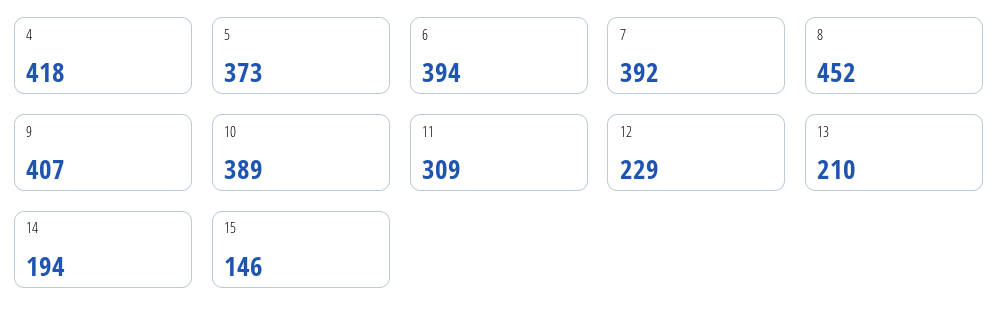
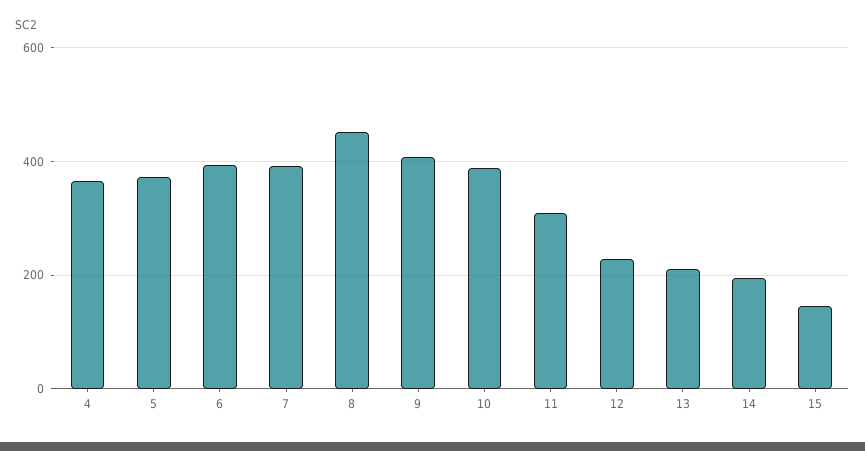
4: 418 -> 360

